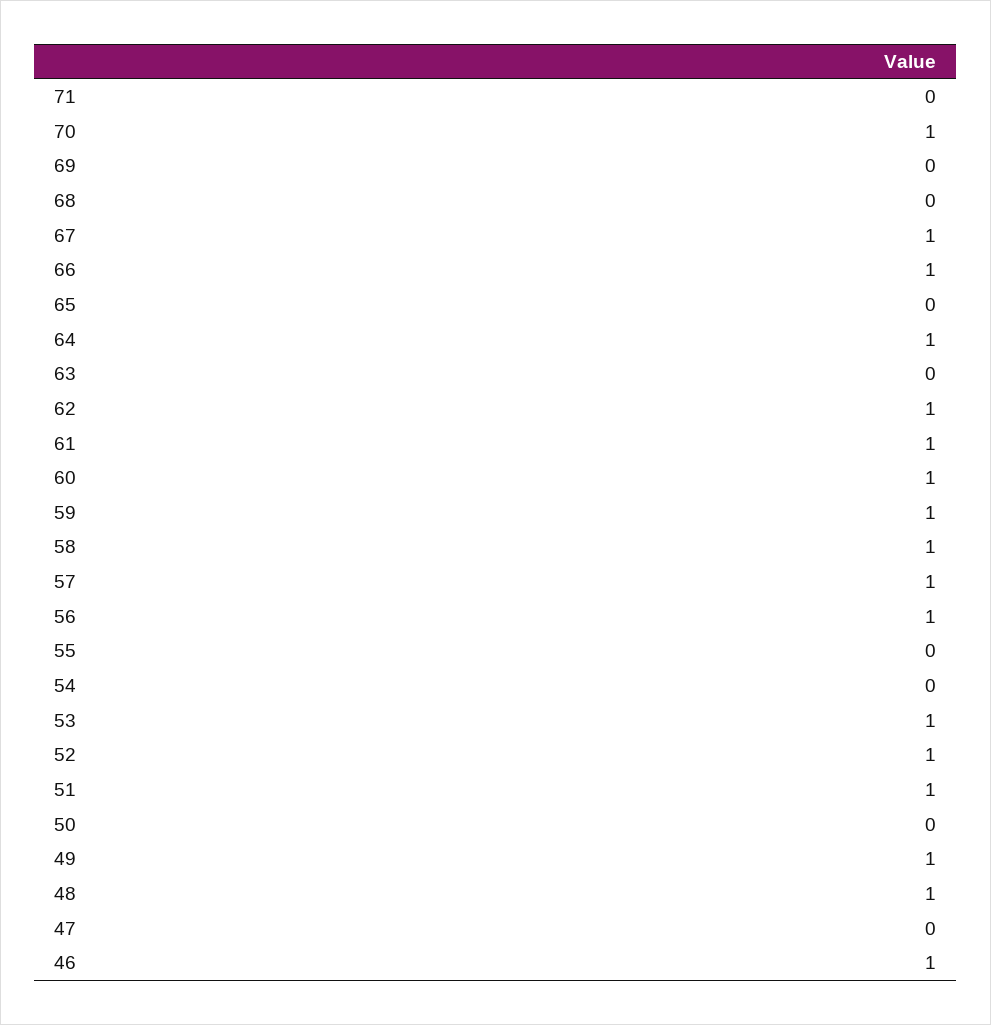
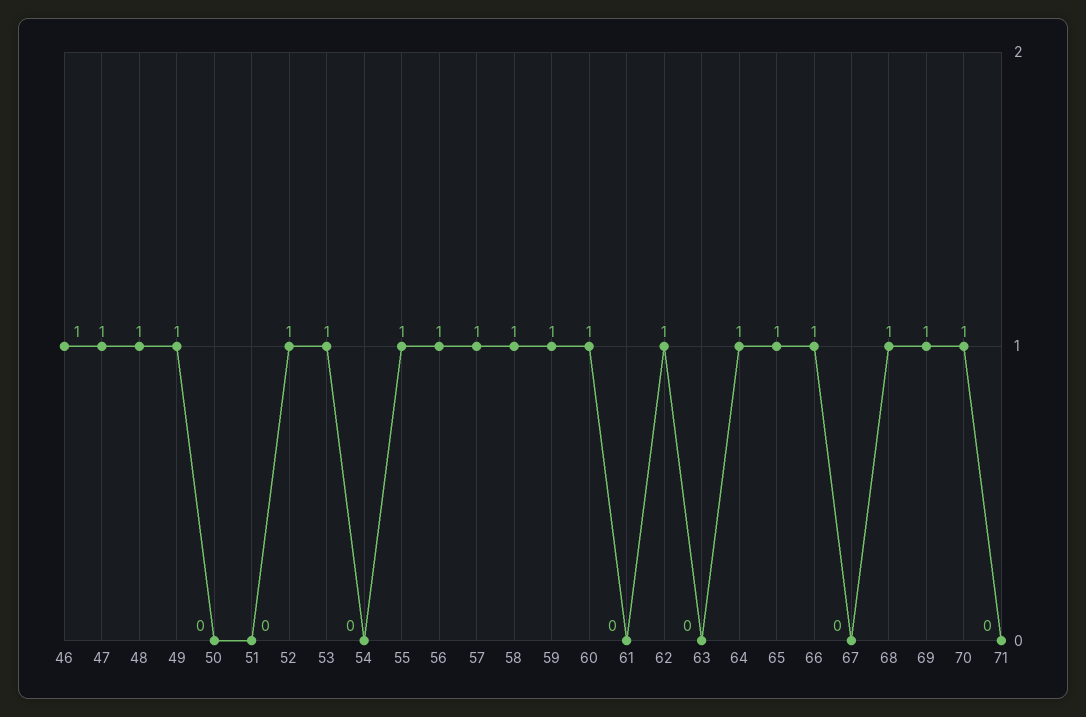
69: 0 -> 1
68: 0 -> 1
67: 1 -> 0
65: 0 -> 1
61: 1 -> 0
55: 0 -> 1
51: 1 -> 0
47: 0 -> 1

